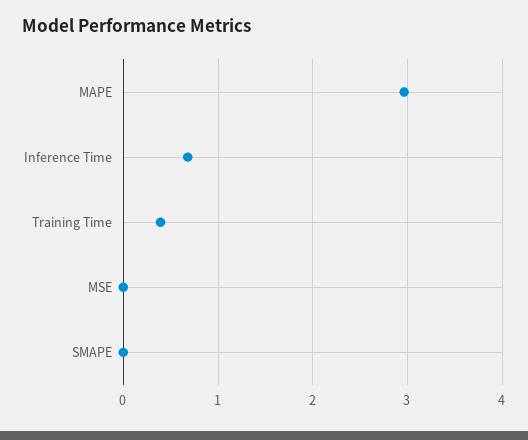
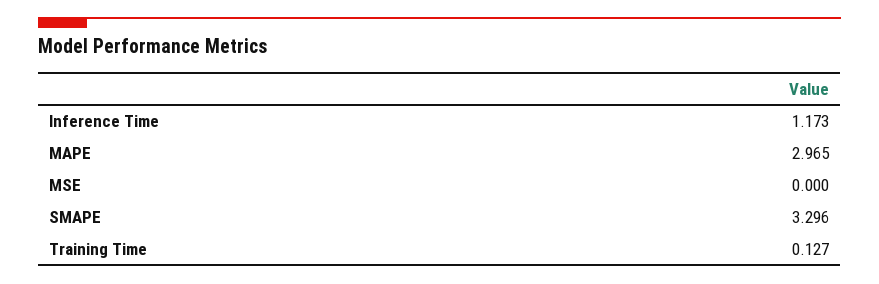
Inference Time: 0.7 -> 1.173
Training Time: 0.4 -> 0.127
SMAPE: 0 -> 3.296

